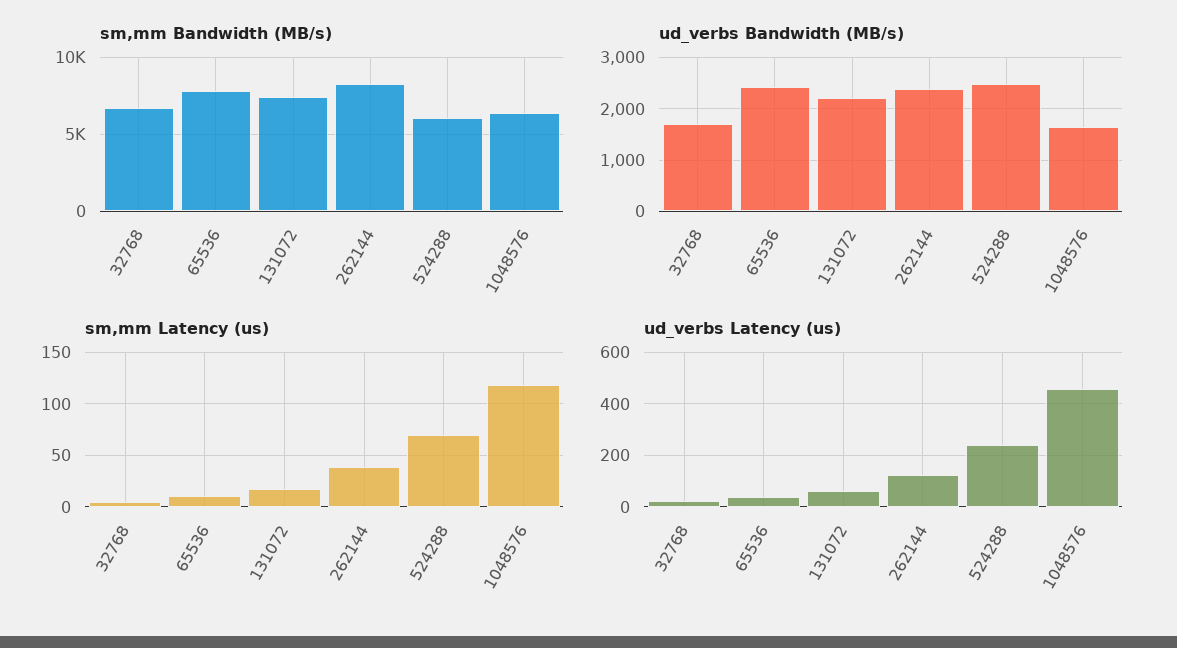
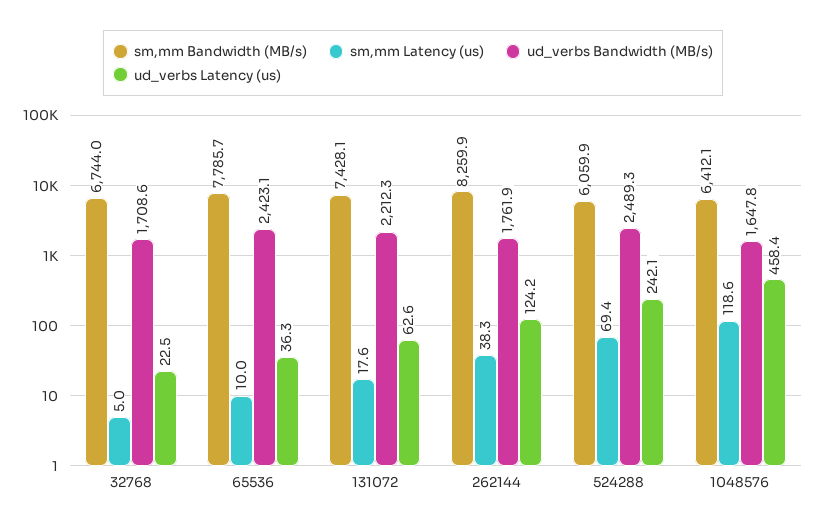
ud_verbs Bandwidth (MB/s), 262144: 2400 -> 1761.9

